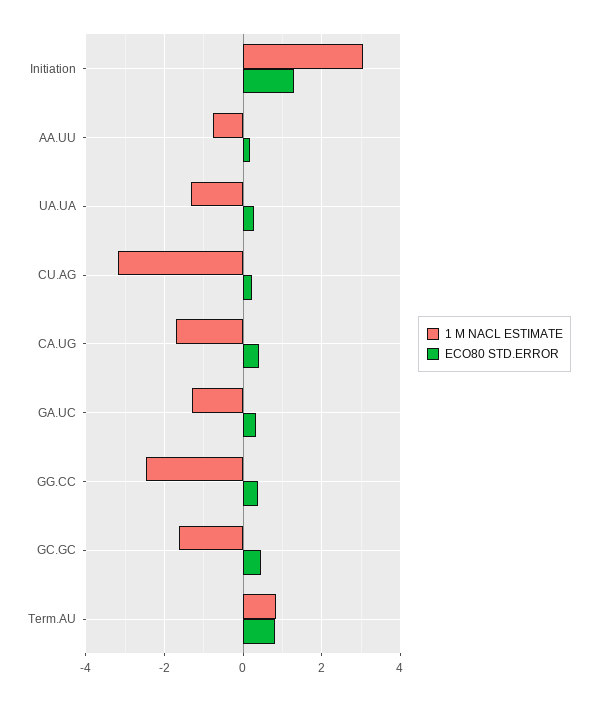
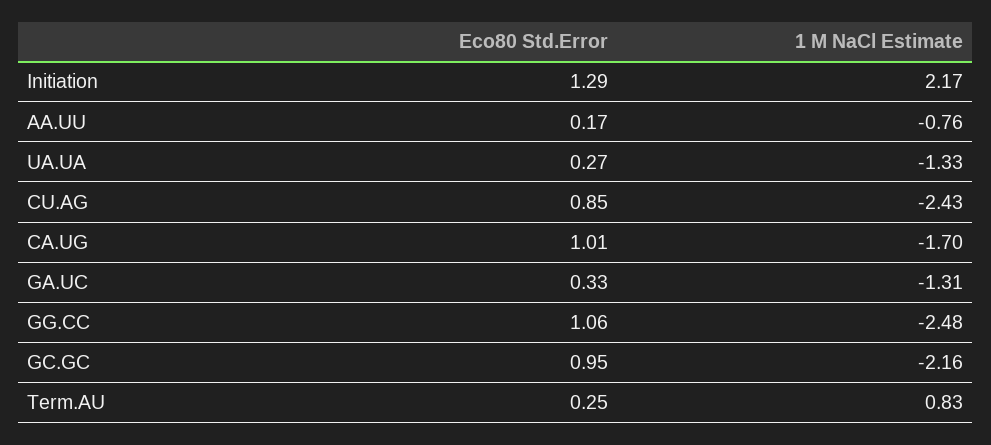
1 M NACL ESTIMATE, Initiation: 3 -> 2.17
1 M NACL ESTIMATE, CU.AG: -3.2 -> -2.43
ECO80 STD.ERROR, CU.AG: 0.2 -> 0.85
ECO80 STD.ERROR, CA.UG: 0.4 -> 1.01
ECO80 STD.ERROR, GG.CC: 0.4 -> 1.06
1 M NACL ESTIMATE, GC.GC: -1.6 -> -2.16
ECO80 STD.ERROR, GC.GC: 0.4 -> 0.95
ECO80 STD.ERROR, Term.AU: 0.8 -> 0.25

